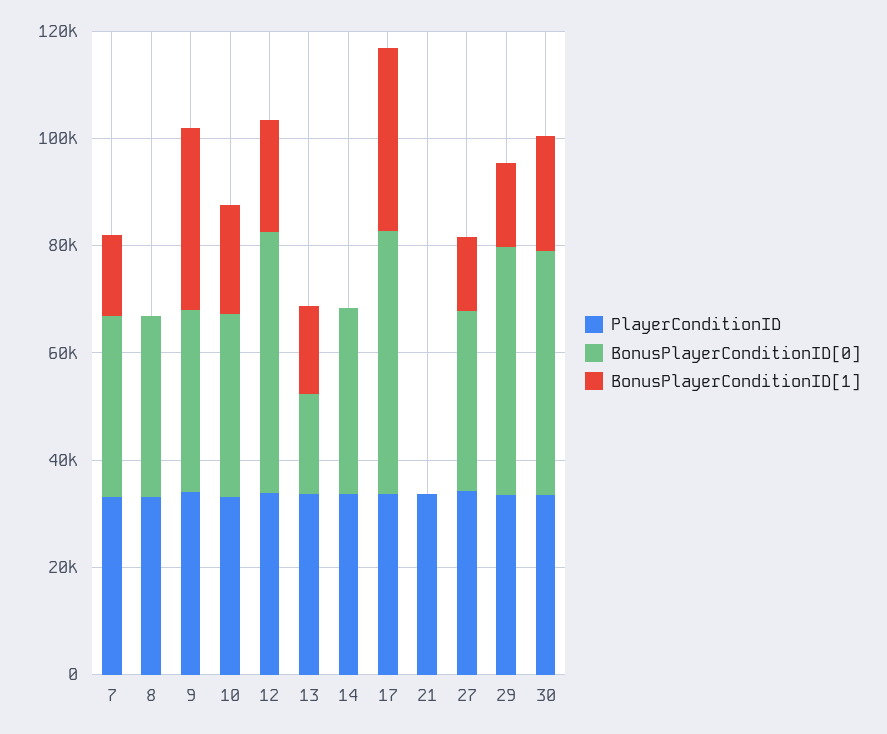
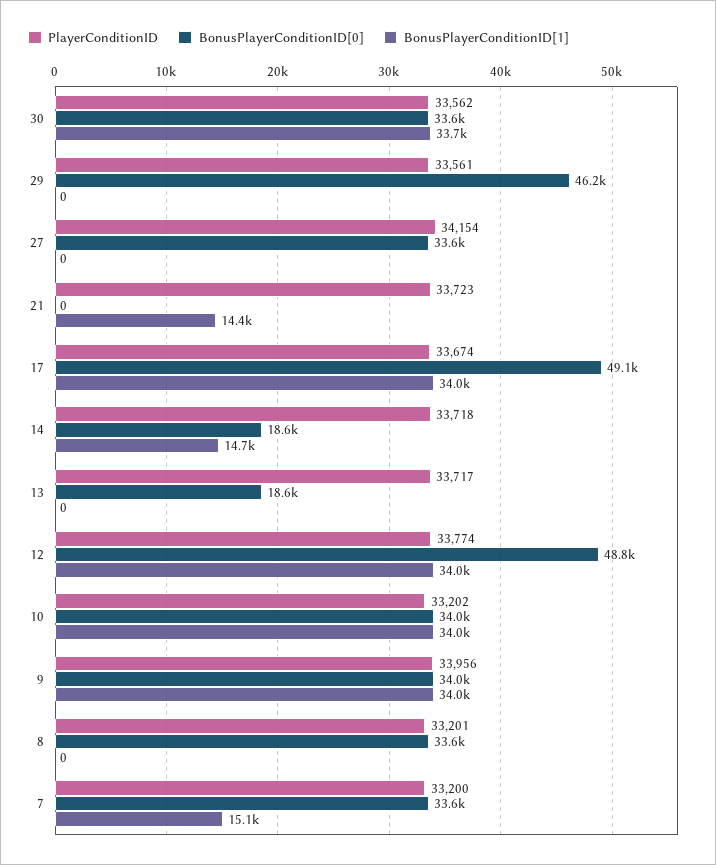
BonusPlayerConditionID[1], 10: 20000 -> 34000
BonusPlayerConditionID[1], 12: 20000 -> 34000
BonusPlayerConditionID[1], 13: 15000 -> 0
BonusPlayerConditionID[0], 14: 35000 -> 18600
BonusPlayerConditionID[1], 14: 0 -> 14700
BonusPlayerConditionID[1], 21: 0 -> 14400
BonusPlayerConditionID[1], 27: 15000 -> 0
BonusPlayerConditionID[1], 29: 15000 -> 0
BonusPlayerConditionID[0], 30: 45000 -> 33600
BonusPlayerConditionID[1], 30: 20000 -> 33700

